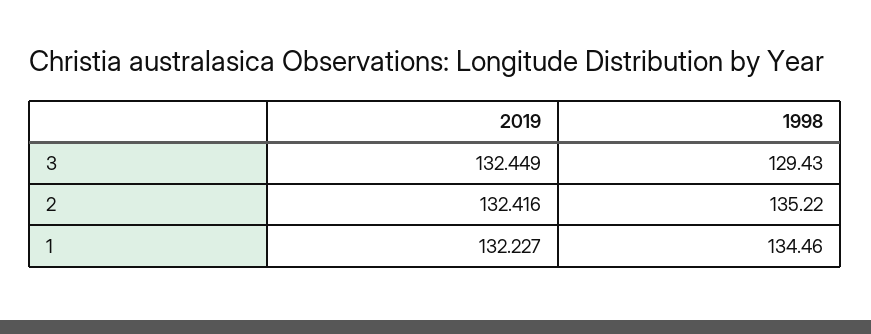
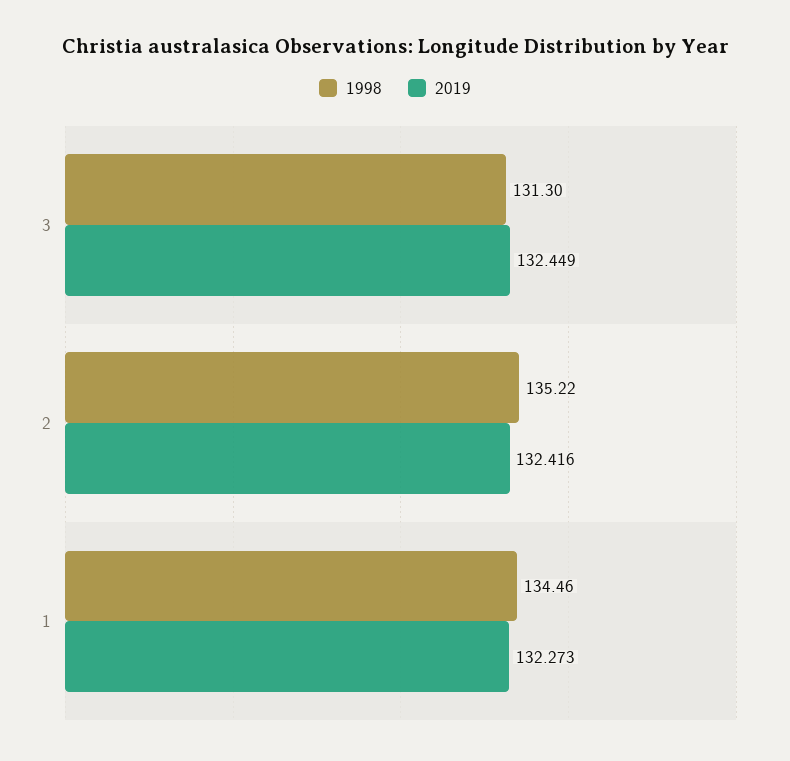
1998, 3: 129.43 -> 131.3
2019, 1: 132.227 -> 132.273

